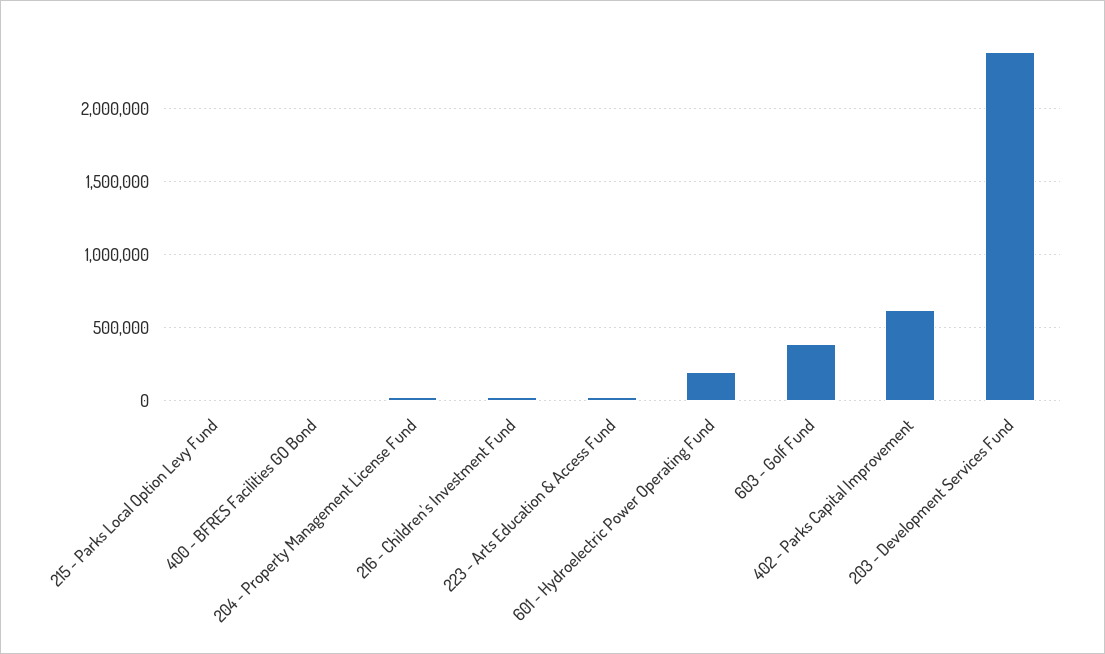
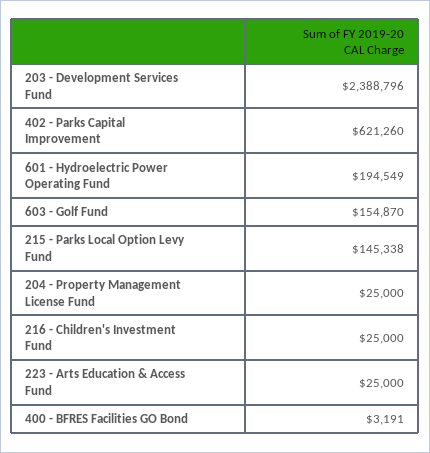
215 - Parks Local Option Levy Fund: 0 -> 145338
603 - Golf Fund: 400000 -> 154870

